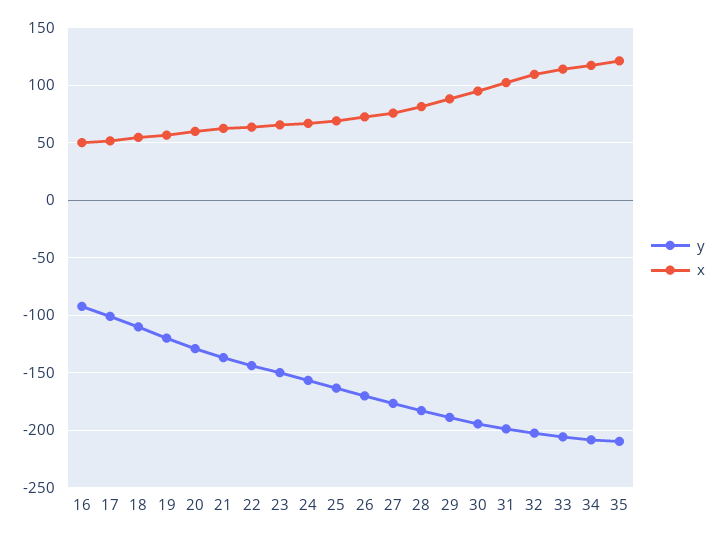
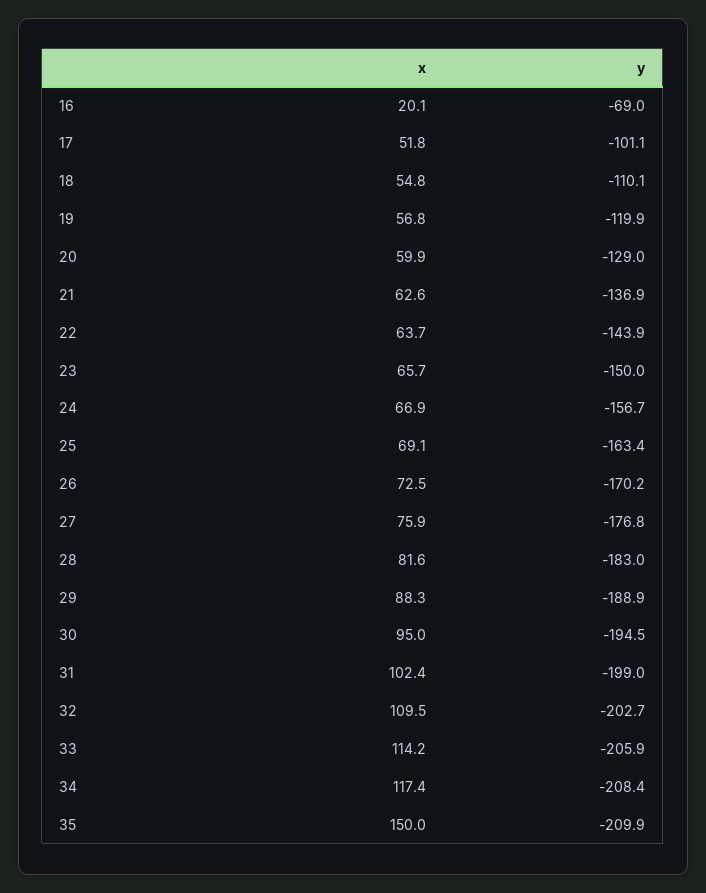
y, 16: -90 -> -69
x, 16: 50 -> 20.1
x, 35: 120 -> 150

